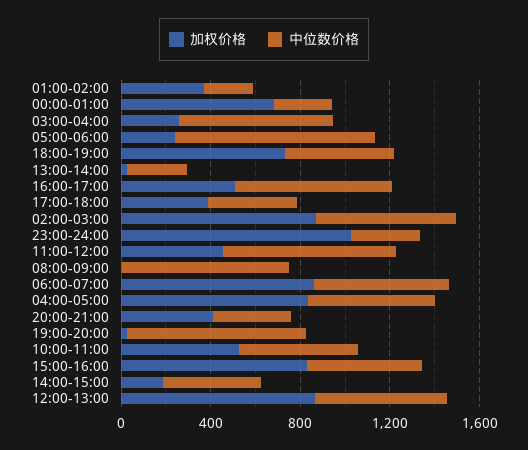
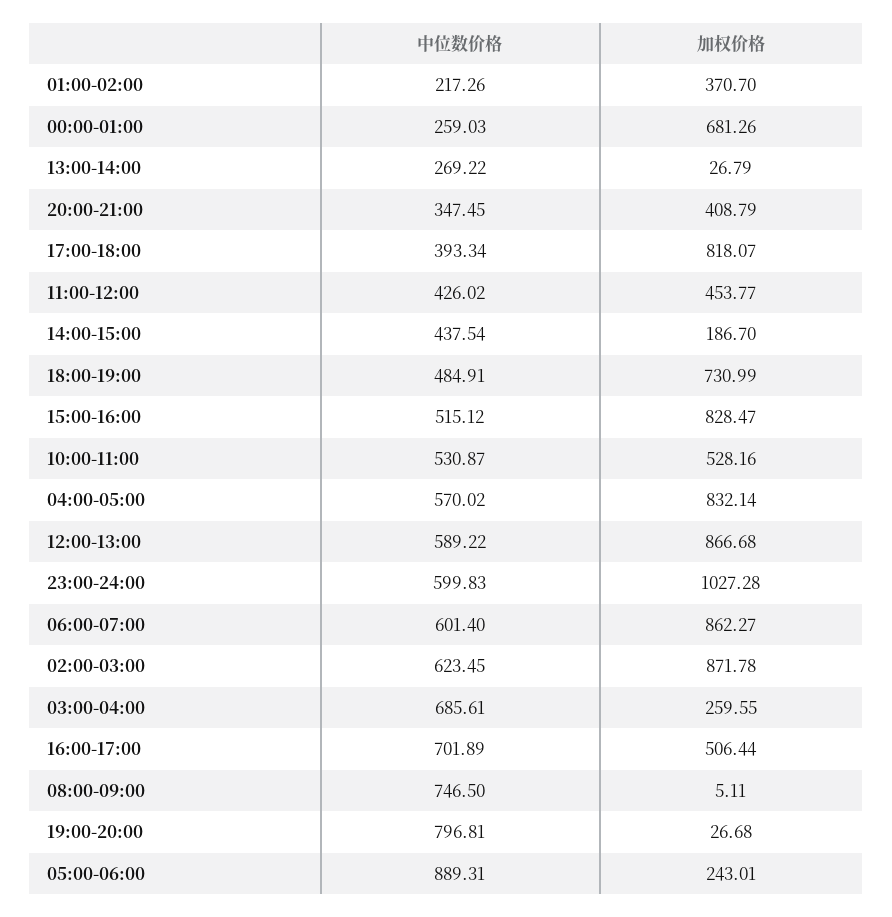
加权价格, 17:00-18:00: 400 -> 818.07
中位数价格, 23:00-24:00: 300 -> 599.83
中位数价格, 11:00-12:00: 800 -> 426.02

